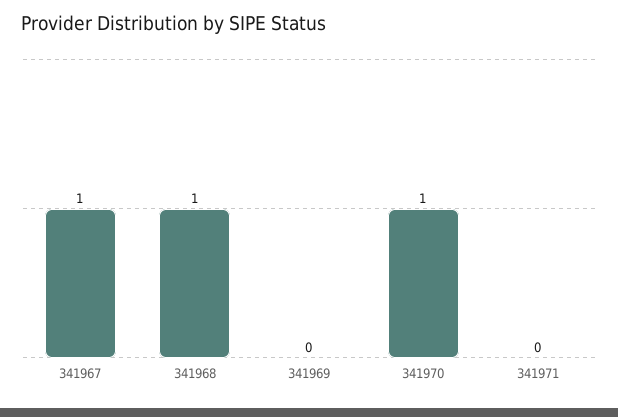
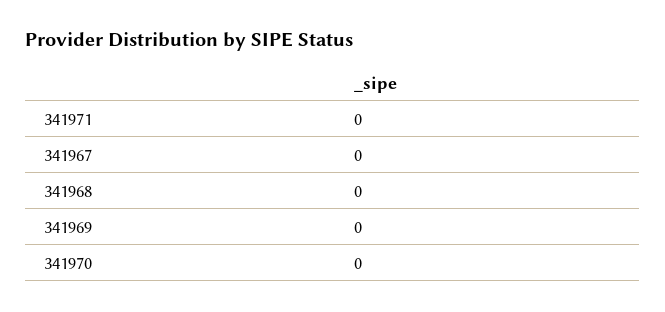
341967: 1 -> 0
341968: 1 -> 0
341970: 1 -> 0

